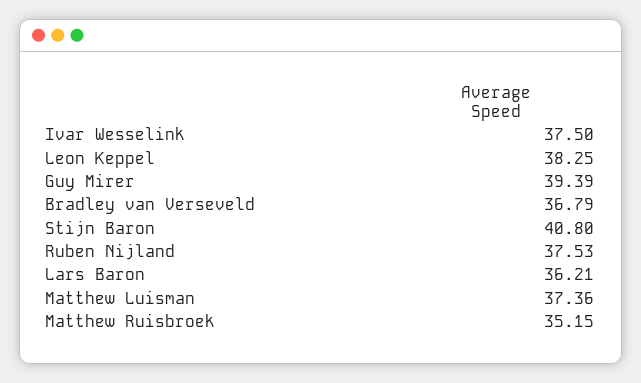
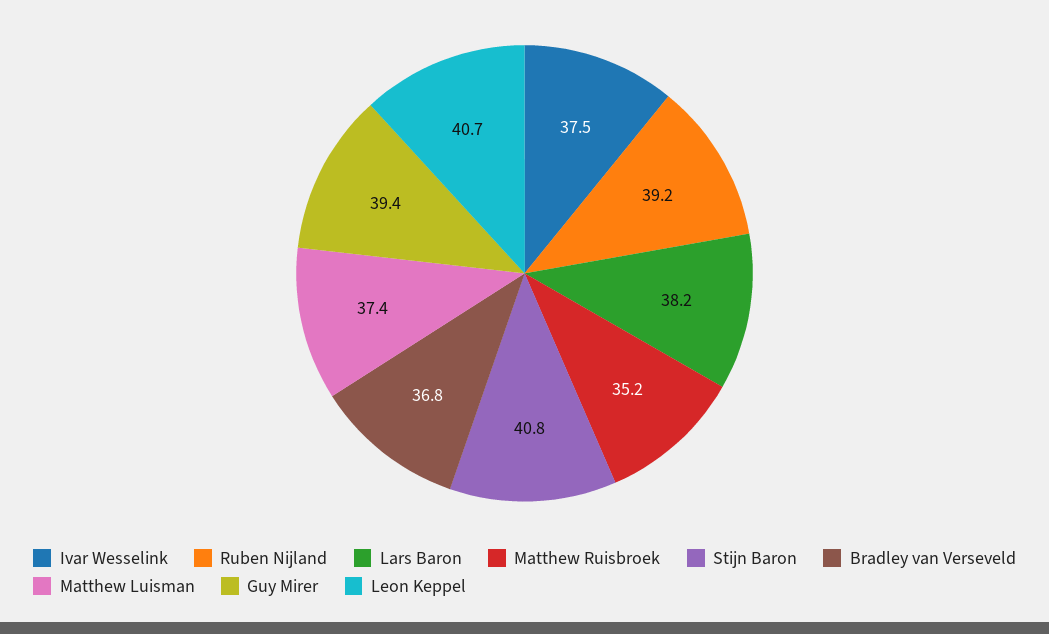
Leon Keppel: 38.25 -> 40.7
Ruben Nijland: 37.53 -> 39.2
Lars Baron: 36.21 -> 38.2

